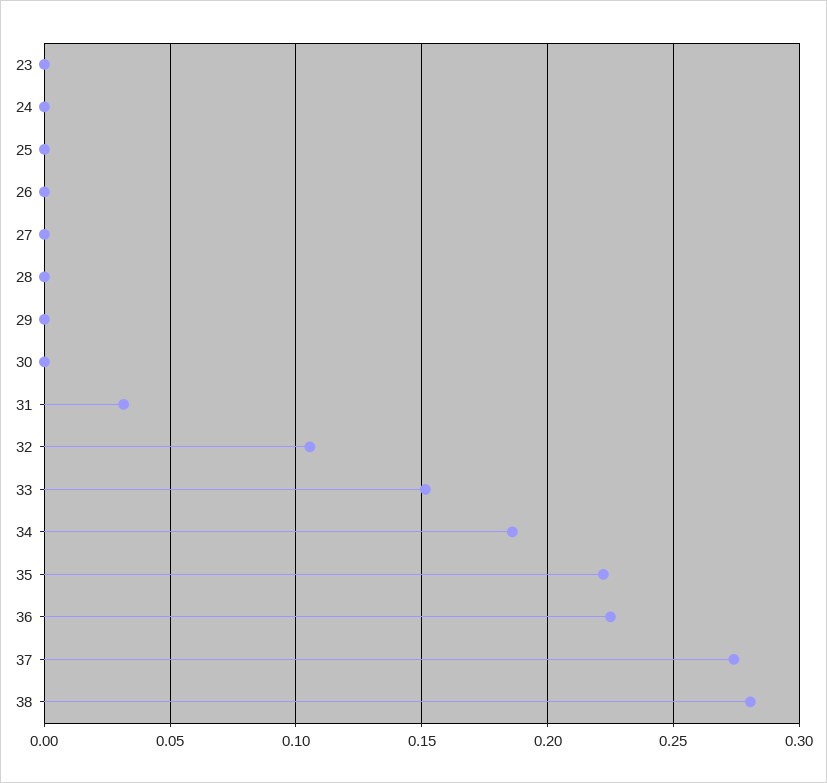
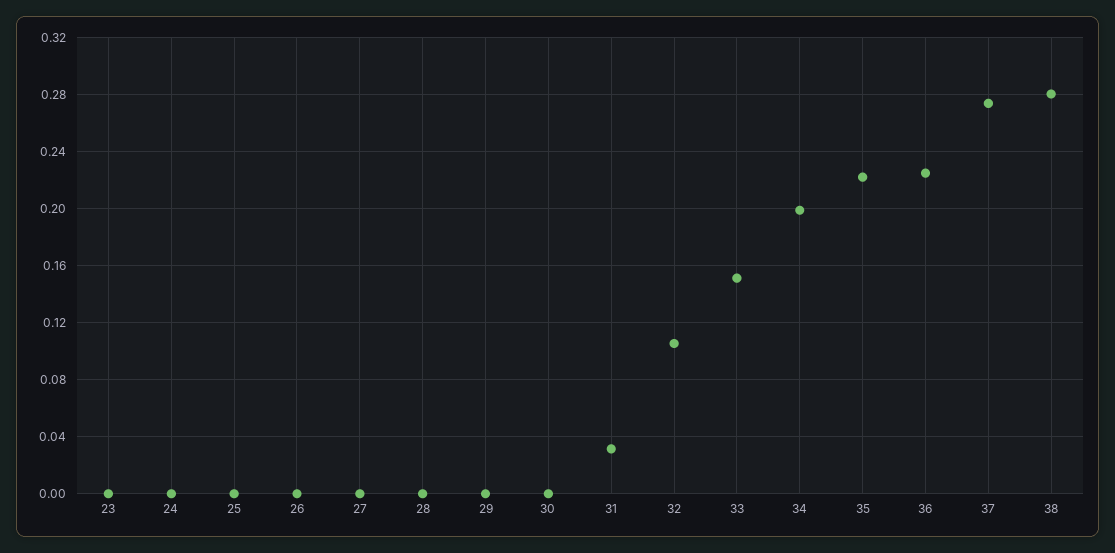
34: 0.185 -> 0.2

